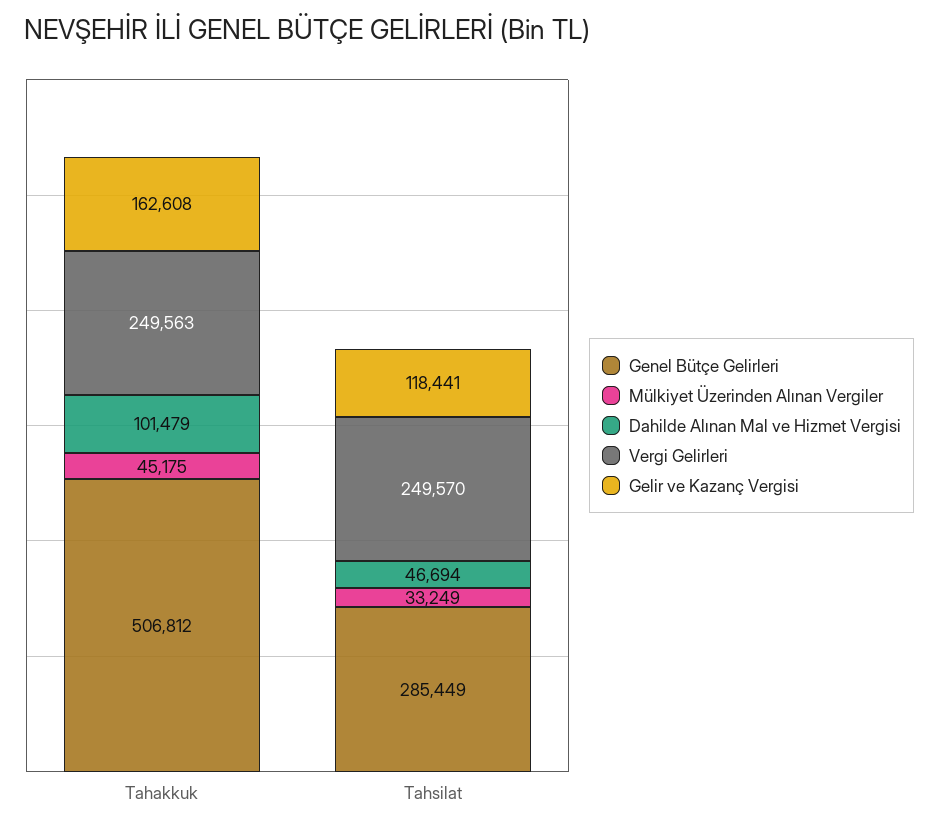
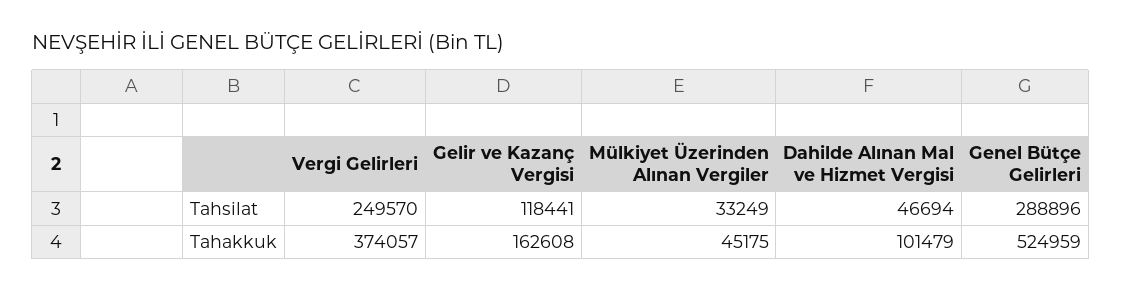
Genel Bütçe Gelirleri, Tahakkuk: 506812 -> 524959
Vergi Gelirleri, Tahakkuk: 249563 -> 374057
Genel Bütçe Gelirleri, Tahsilat: 285449 -> 288896

